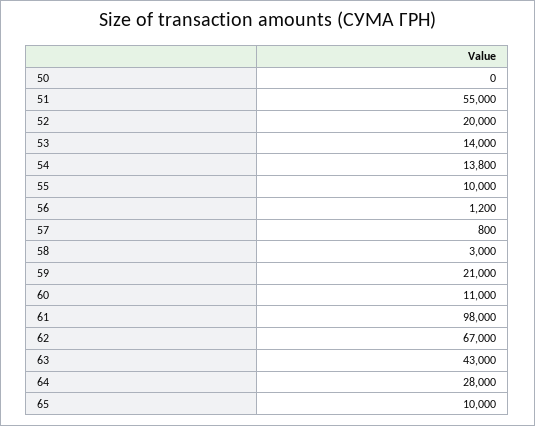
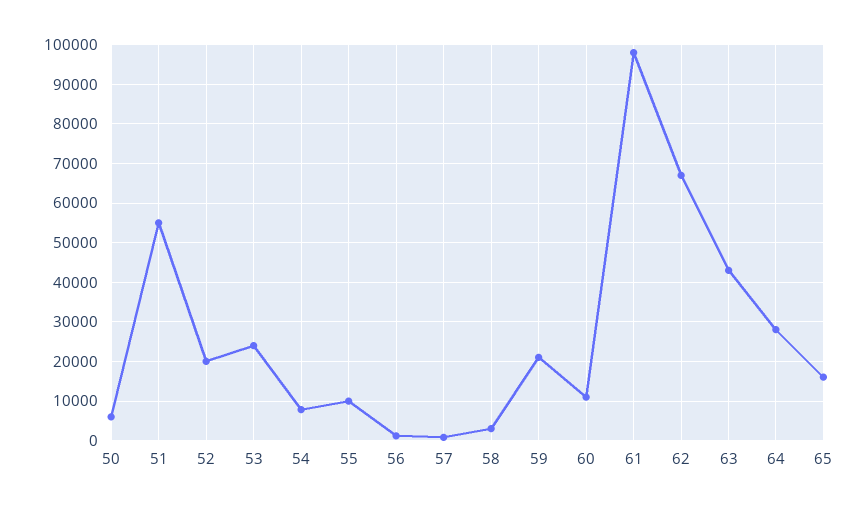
50: 0 -> 6000
53: 14000 -> 24000
54: 13800 -> 8000
65: 10000 -> 16000

